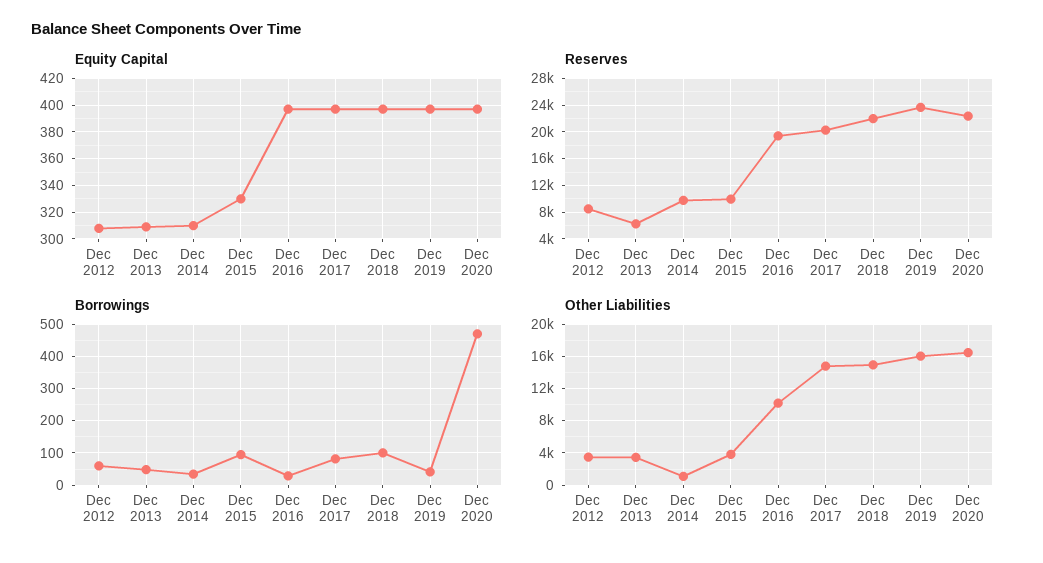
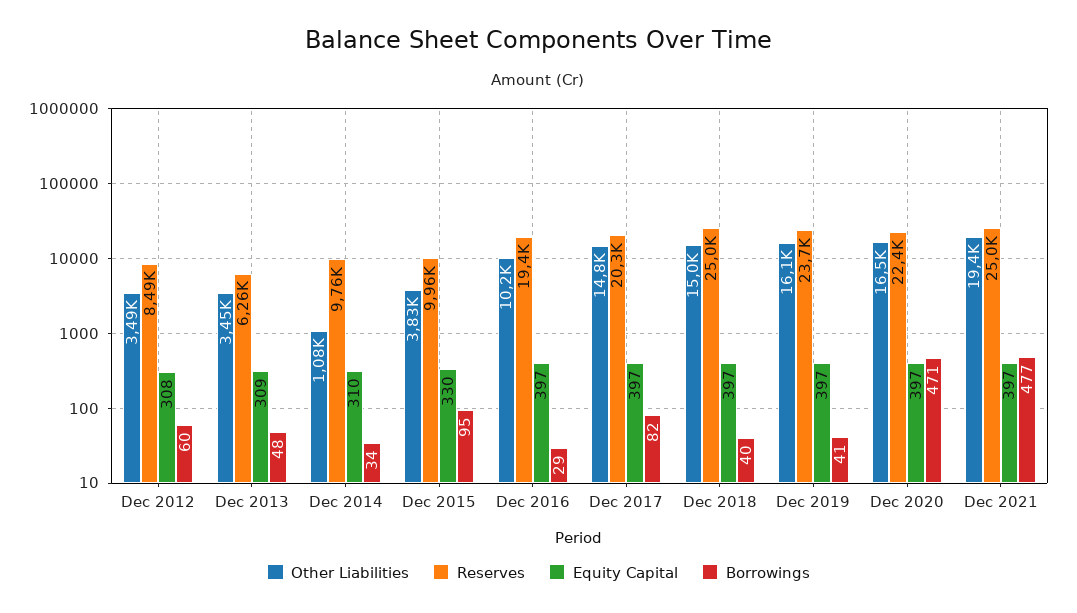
Reserves, Dec 2018: 22000 -> 25000
Borrowings, Dec 2018: 100 -> 40
Other Liabilities, Dec 2021: none -> 19400
Reserves, Dec 2021: none -> 25000
Equity Capital, Dec 2021: none -> 397
Borrowings, Dec 2021: none -> 477

